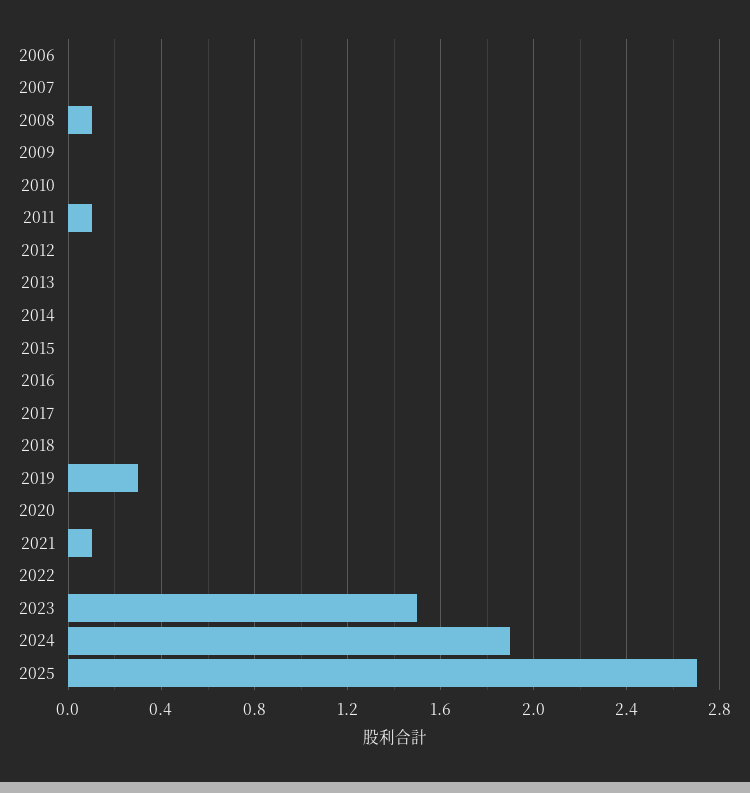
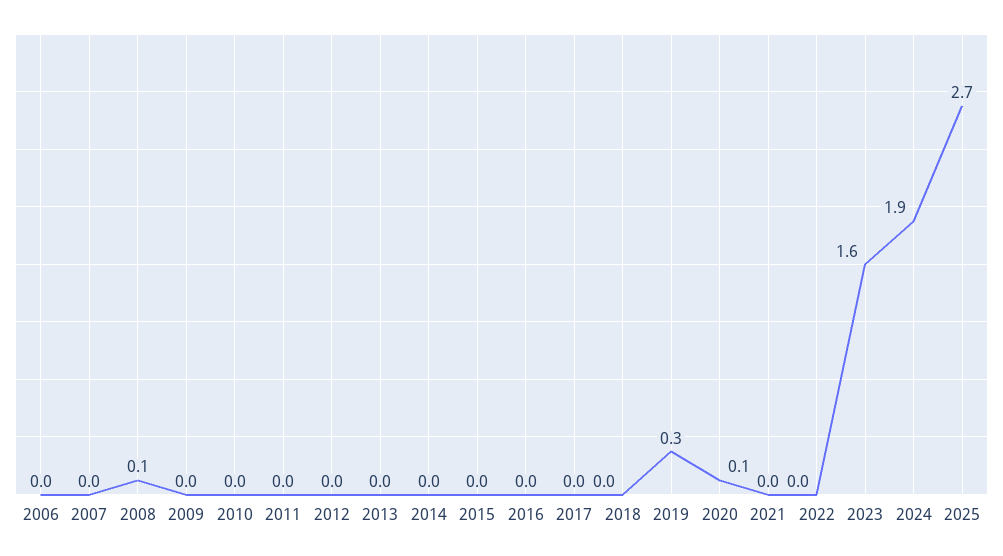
2011: 0.1 -> 0
2020: 0 -> 0.1
2021: 0.1 -> 0
2023: 1.5 -> 1.6

